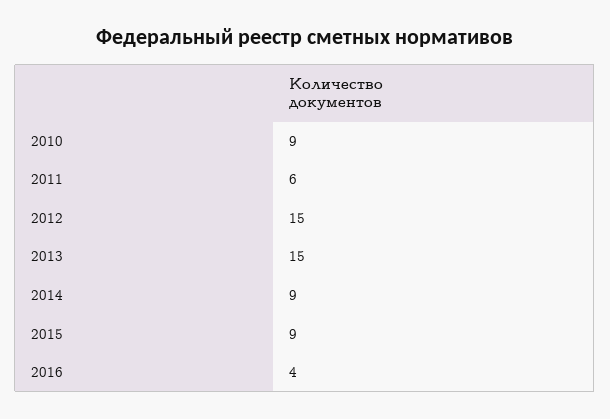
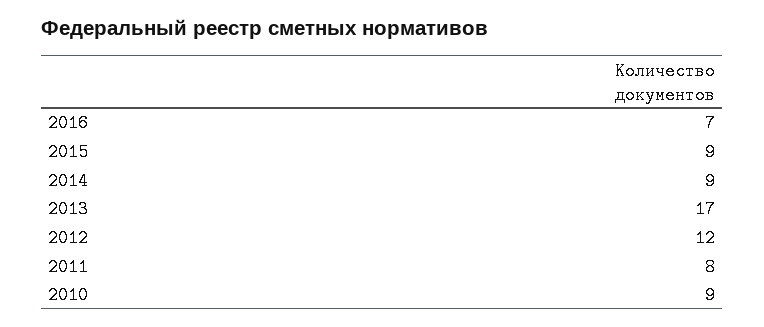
2011: 6 -> 8
2012: 15 -> 12
2013: 15 -> 17
2016: 4 -> 7

